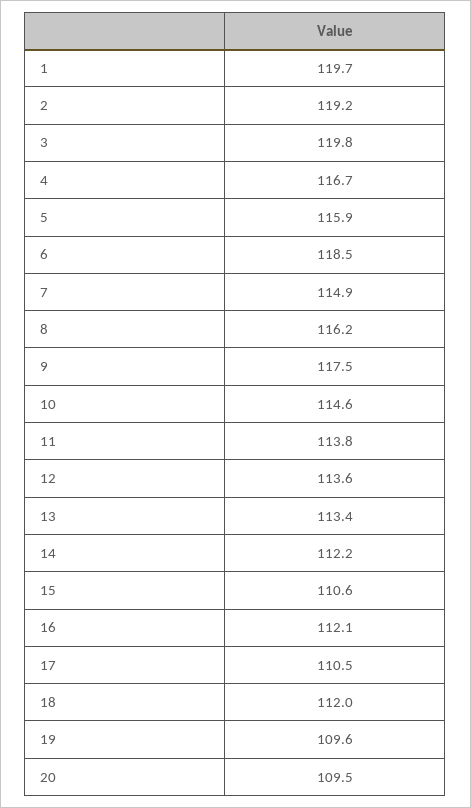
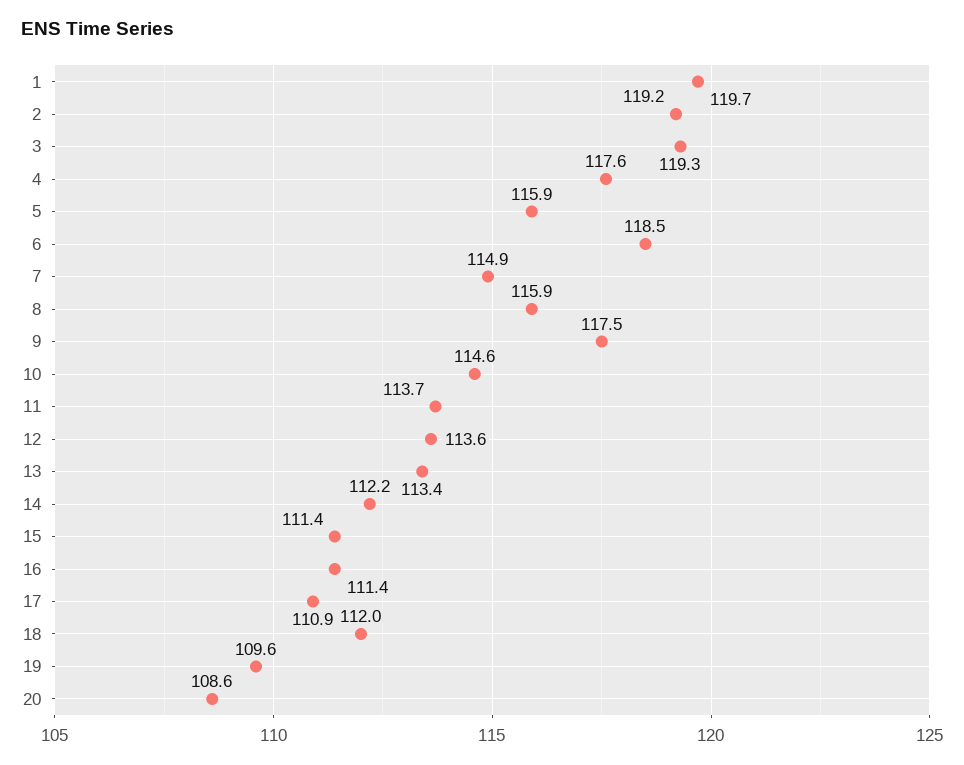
3: 119.8 -> 119.3
4: 116.7 -> 117.6
8: 116.2 -> 115.9
11: 113.8 -> 113.7
15: 110.6 -> 111.4
16: 112.1 -> 111.4
17: 110.5 -> 110.9
20: 109.5 -> 108.6

